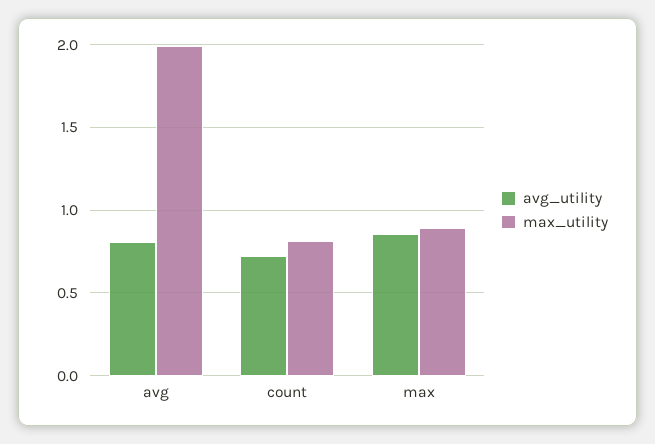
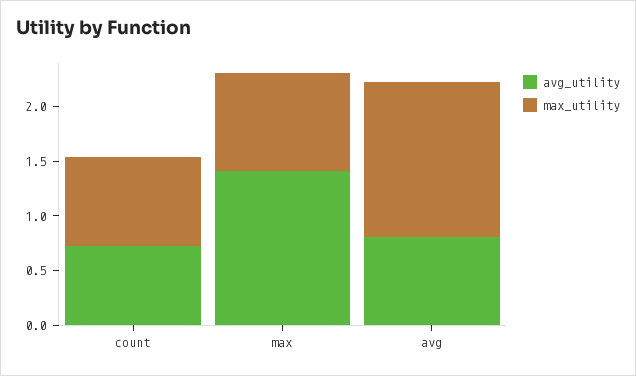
max_utility, avg: 2 -> 1.4
avg_utility, max: 0.85 -> 1.4

